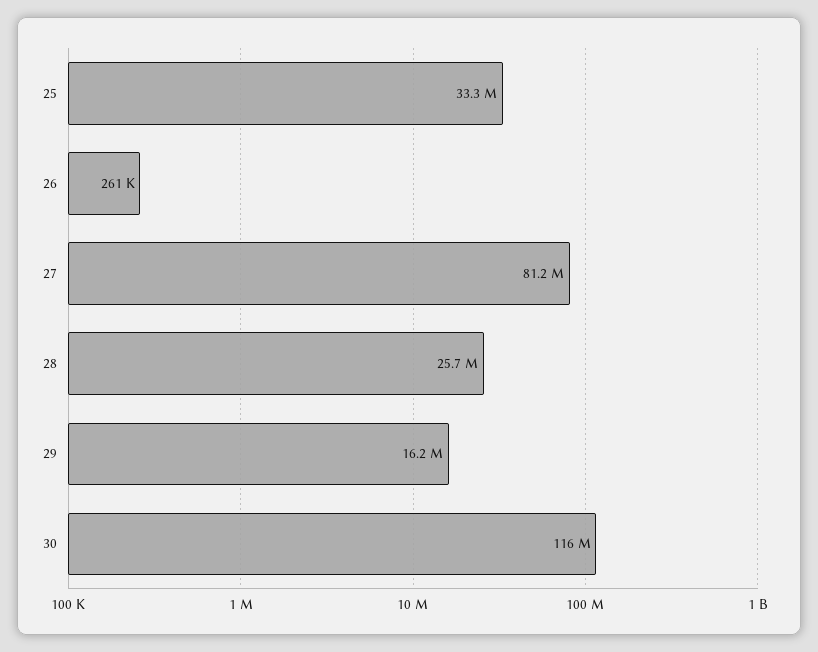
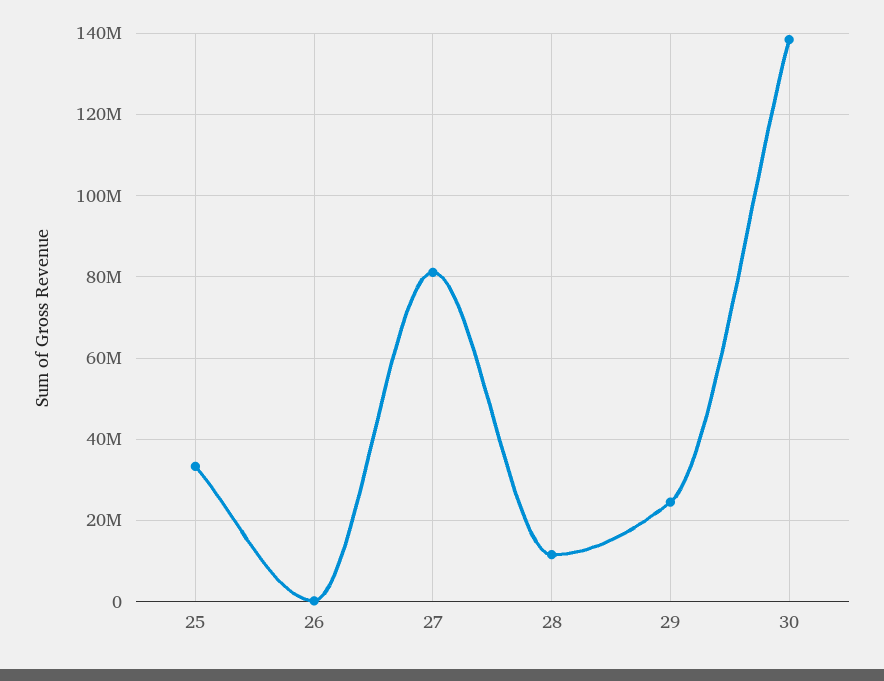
28: 25700000 -> 12000000
29: 16200000 -> 24000000
30: 116000000 -> 138000000

